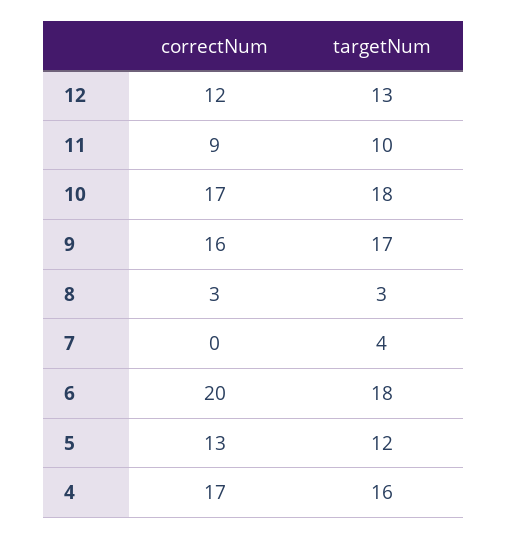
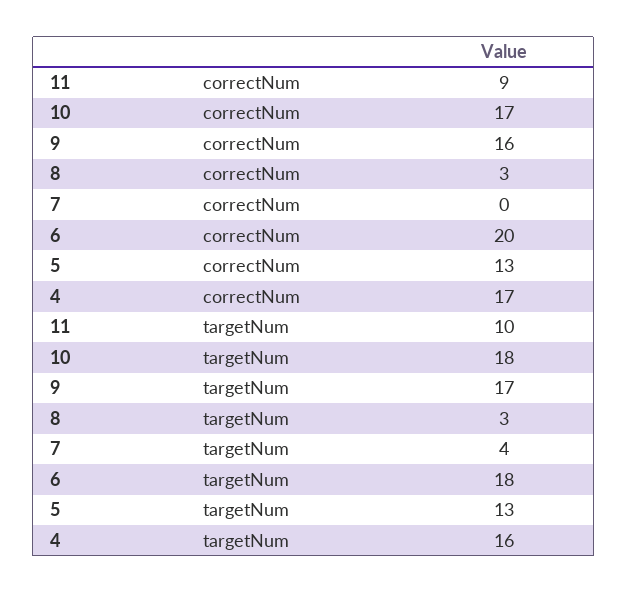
correctNum, 12: 12 -> none
targetNum, 12: 13 -> none
targetNum, 5: 12 -> 13

